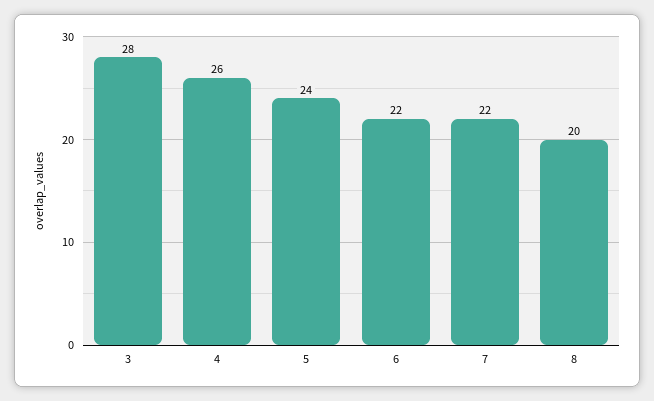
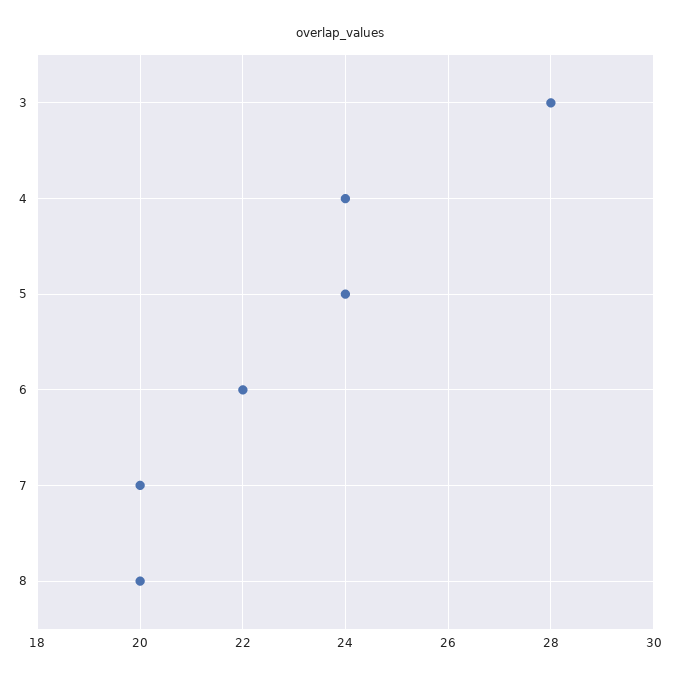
4: 26 -> 24
7: 22 -> 20

